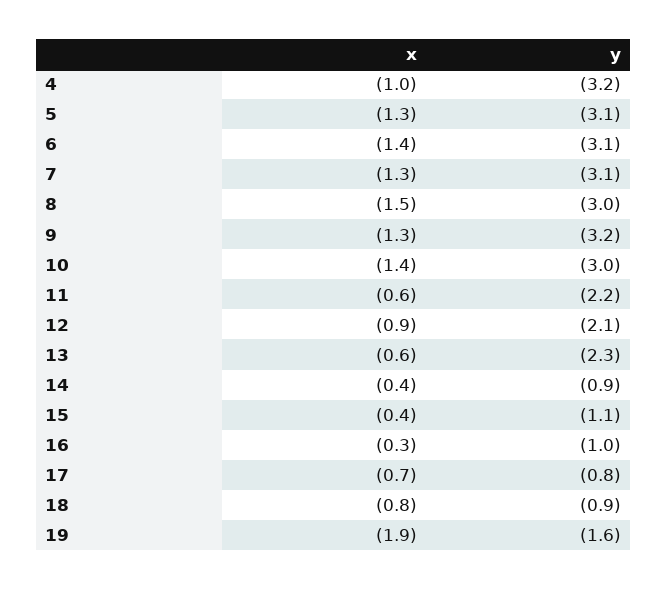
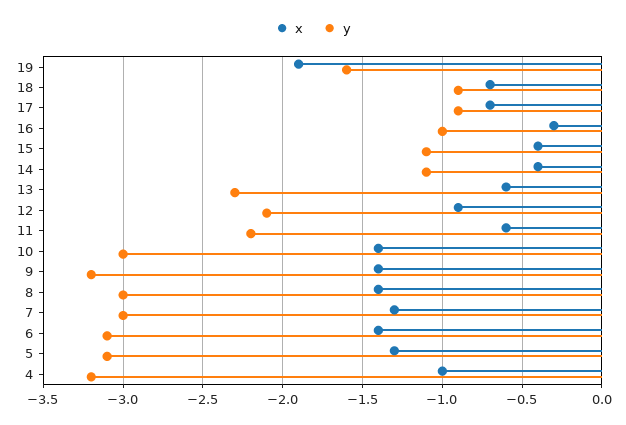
y, 7: -3.1 -> -3
x, 8: -1.5 -> -1.4
x, 9: -1.3 -> -1.4
y, 14: -0.9 -> -1.1
y, 17: -0.8 -> -0.9
x, 18: -0.8 -> -0.7

